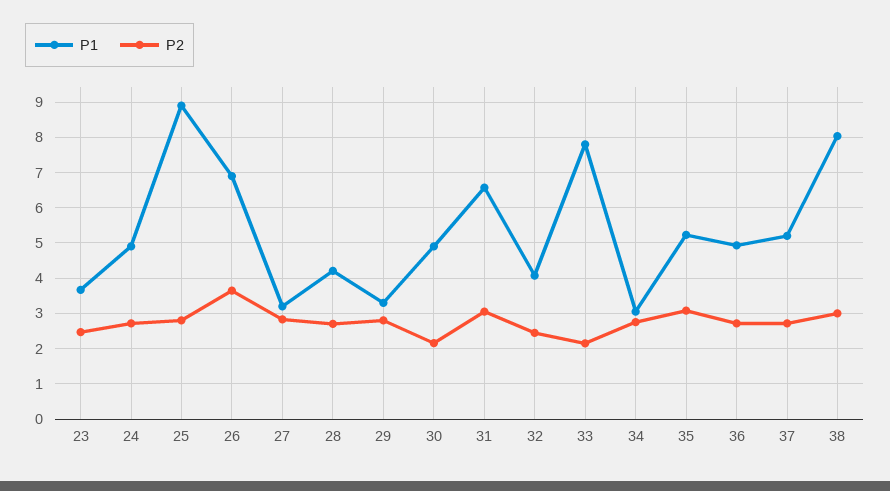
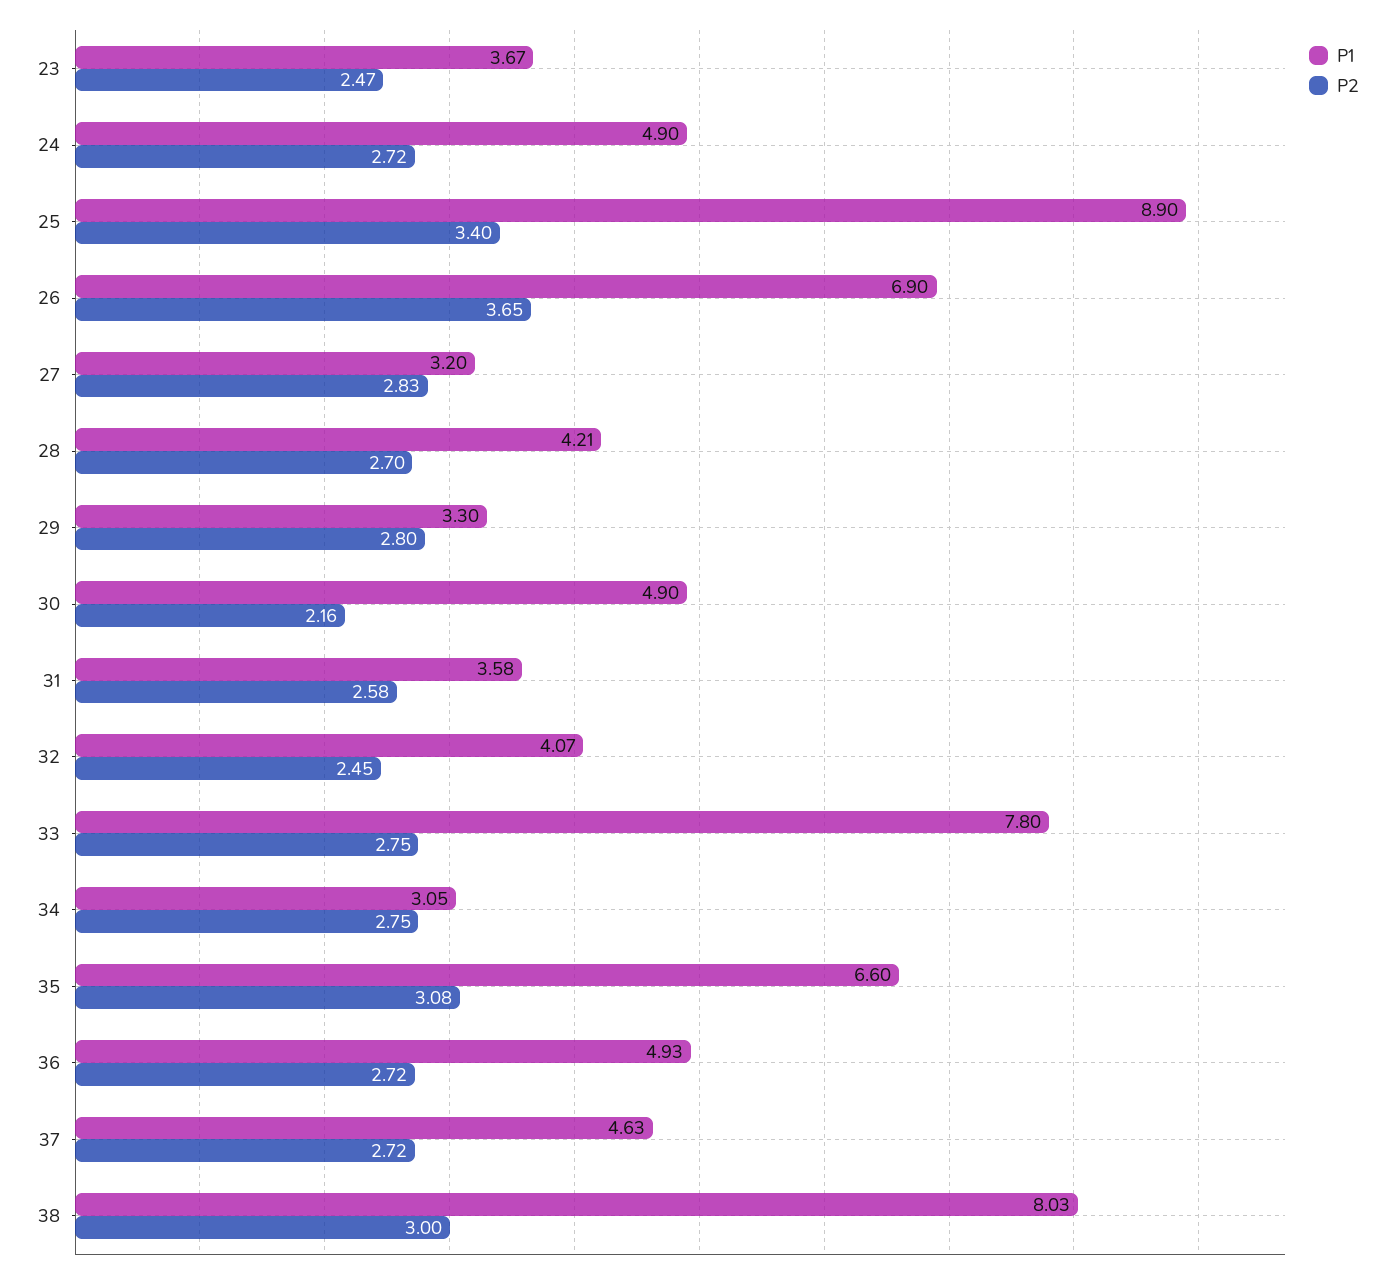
P2, 25: 2.8 -> 3.4
P1, 31: 6.6 -> 3.58
P2, 31: 3 -> 2.58
P2, 33: 2.2 -> 2.75
P1, 35: 5.2 -> 6.6
P1, 37: 5.2 -> 4.63

